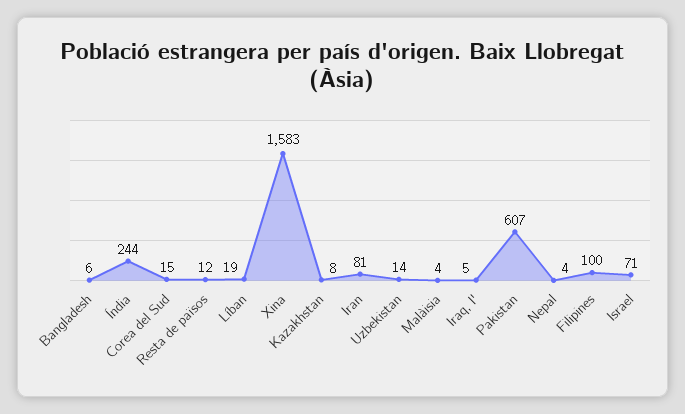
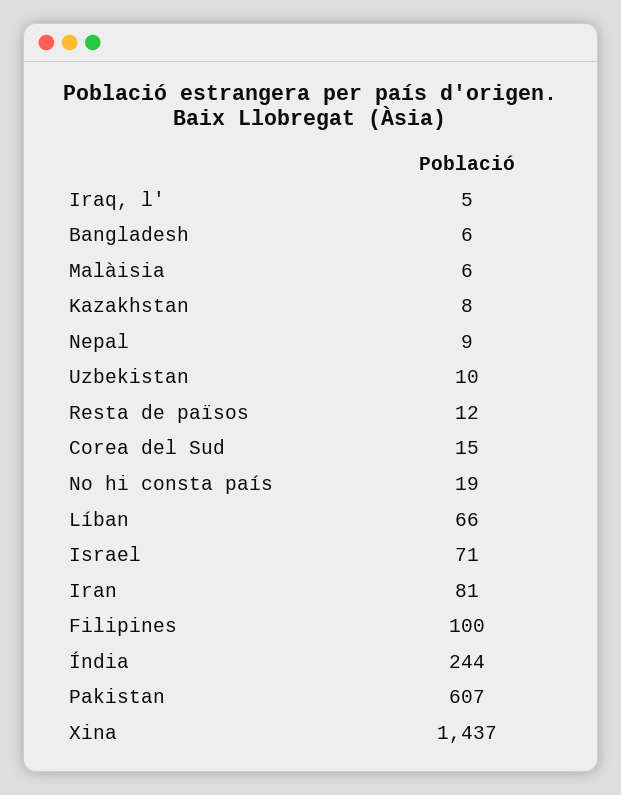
Líban: 19 -> 66
Xina: 1583 -> 1437
Uzbekistan: 14 -> 10
Malàisia: 4 -> 6
Nepal: 4 -> 9
No hi consta país: none -> 19

